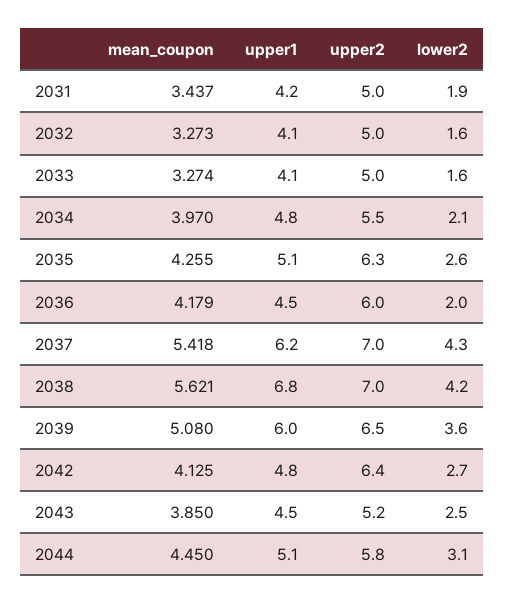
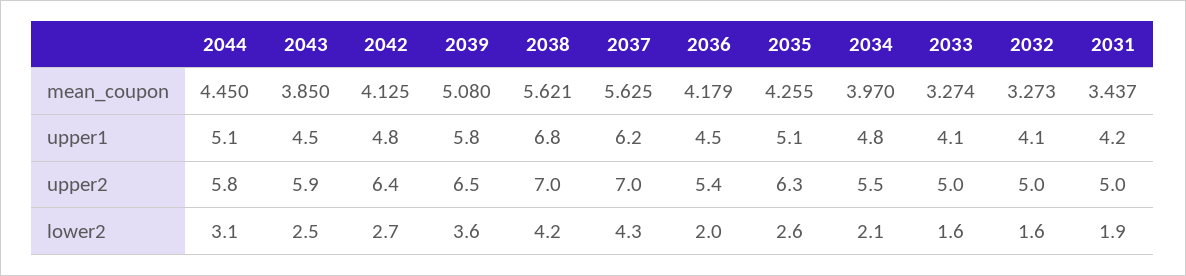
upper2, 2036: 6 -> 5.4
mean_coupon, 2037: 5.418 -> 5.625
upper1, 2039: 6 -> 5.8
upper2, 2043: 5.2 -> 5.9

